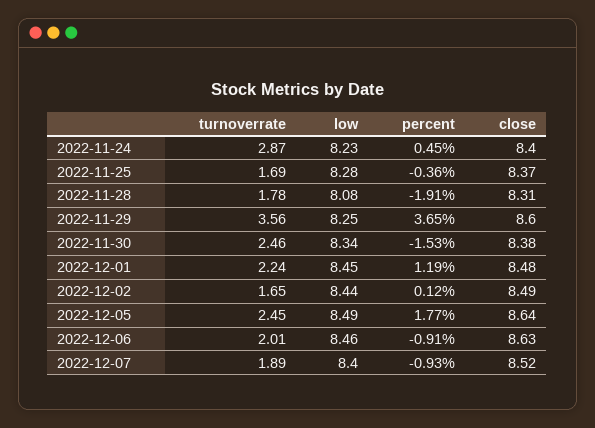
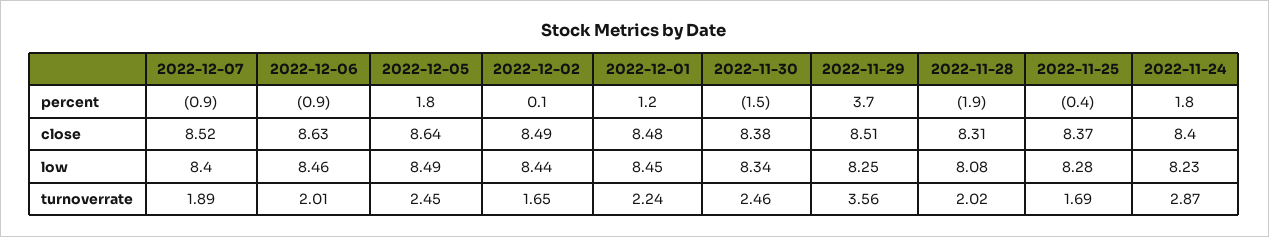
percent, 2022-11-24: 0.45 -> 1.8
turnoverrate, 2022-11-28: 1.78 -> 2.02
close, 2022-11-29: 8.6 -> 8.51

